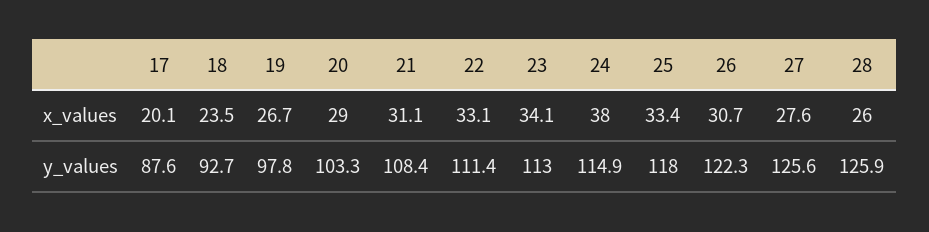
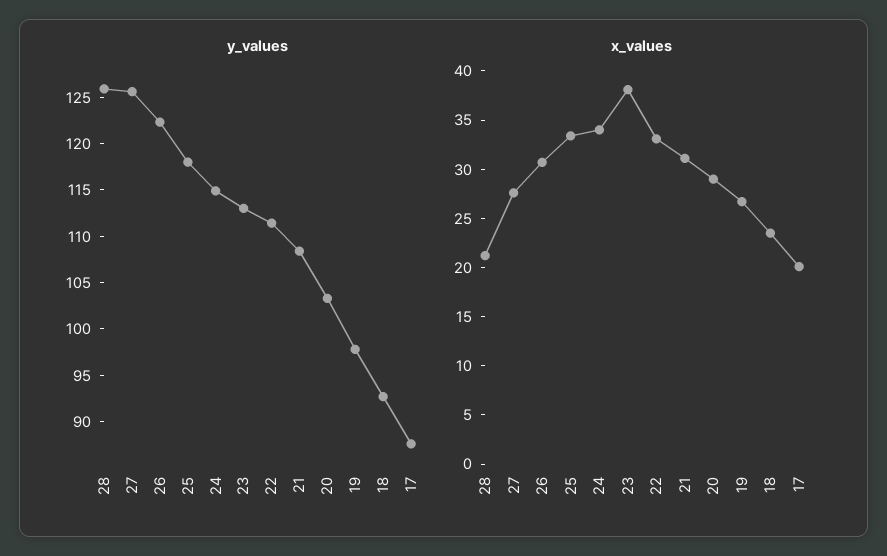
x_values, 23: 34.1 -> 38
x_values, 24: 38 -> 34
x_values, 28: 26 -> 21

